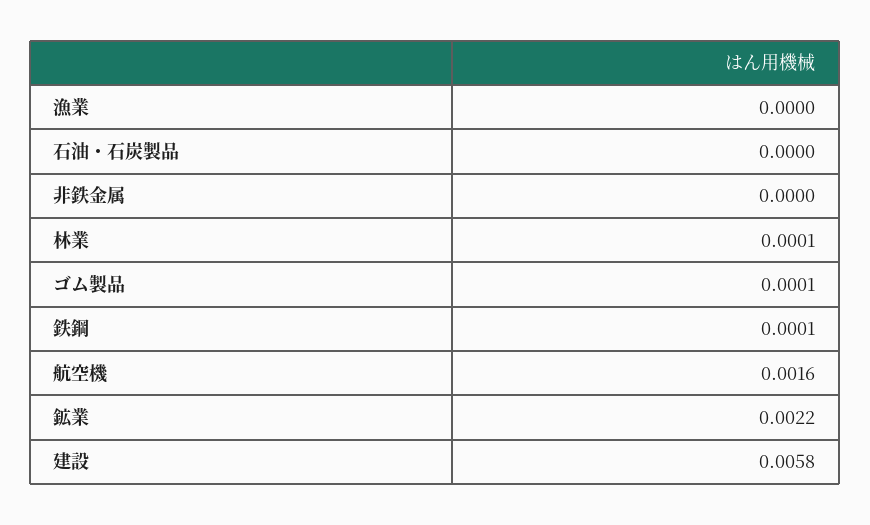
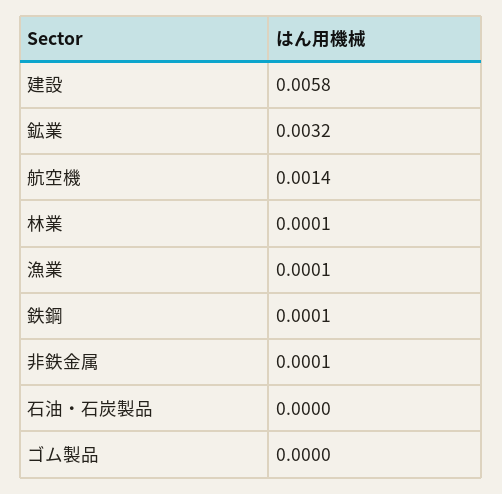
漁業: 0 -> 0.0001
非鉄金属: 0 -> 0.0001
ゴム製品: 0.0001 -> 0
航空機: 0.0016 -> 0.0014
鉱業: 0.0022 -> 0.0032

